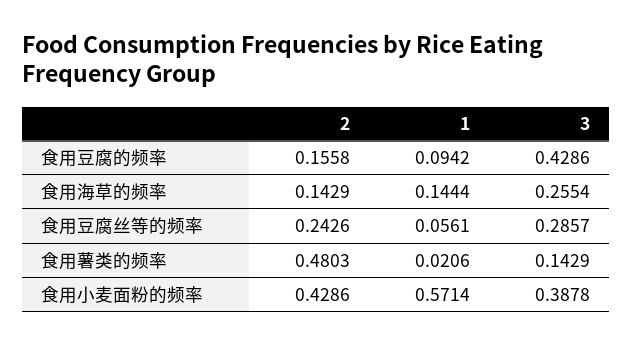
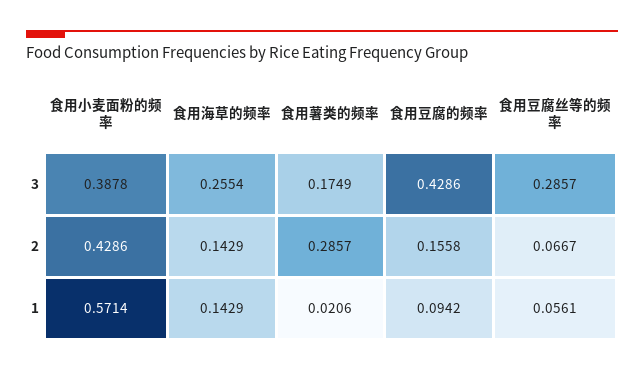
1, 食用海草的频率: 0.1444 -> 0.1429
2, 食用豆腐丝等的频率: 0.2426 -> 0.0667
2, 食用薯类的频率: 0.4803 -> 0.2857
3, 食用薯类的频率: 0.1429 -> 0.1749

